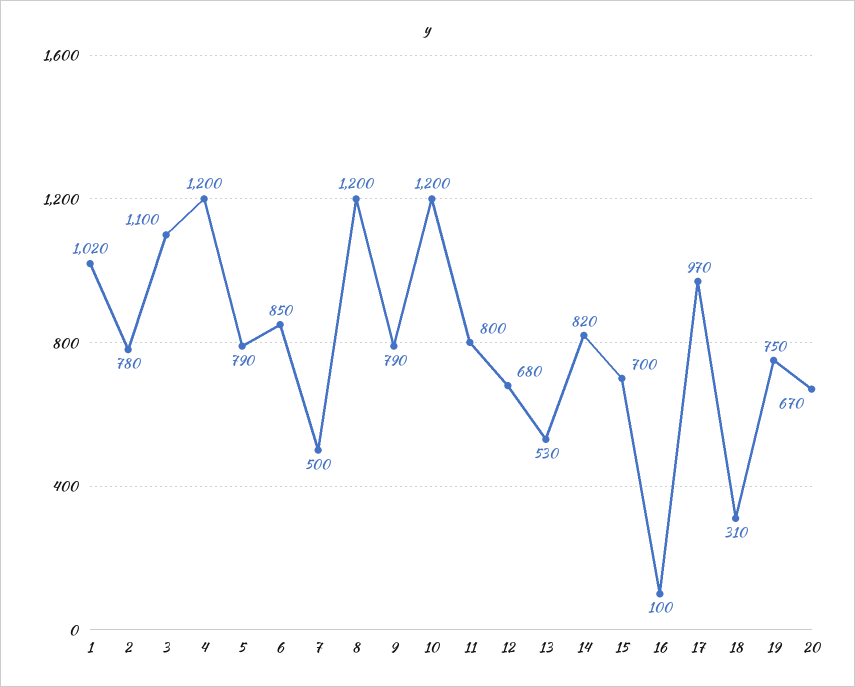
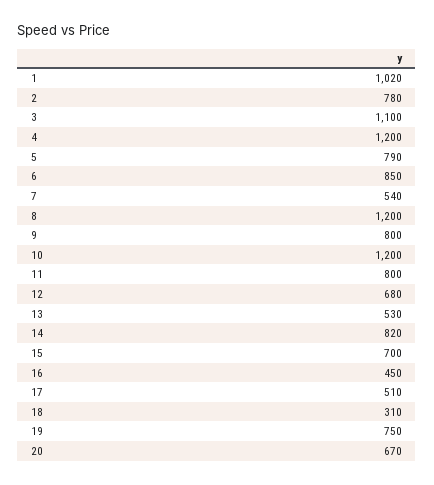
7: 500 -> 540
9: 790 -> 800
16: 100 -> 450
17: 970 -> 510

